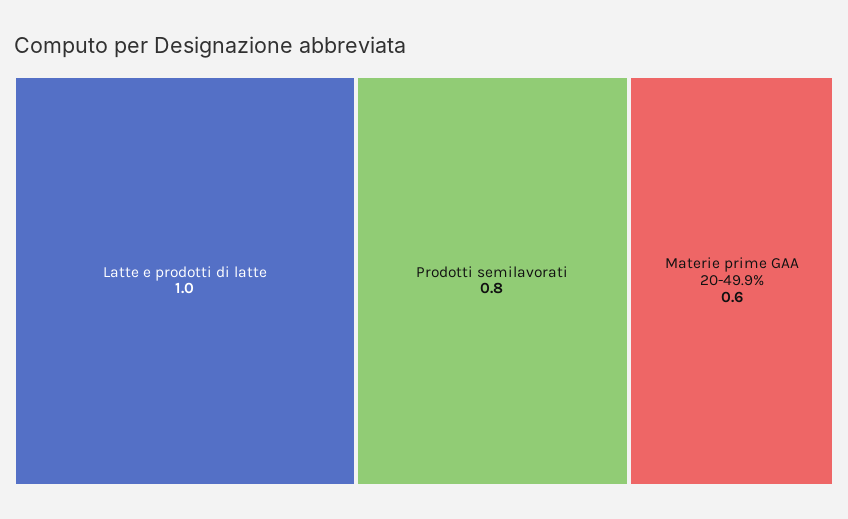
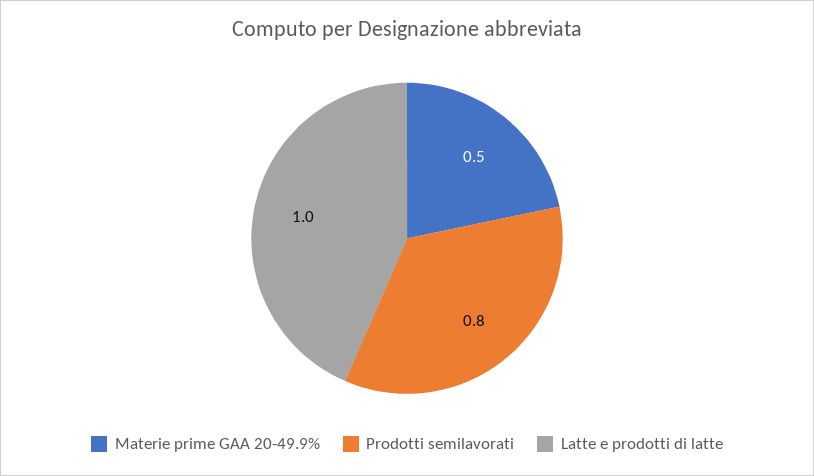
Materie prime GAA 20-49.9%: 0.6 -> 0.5

